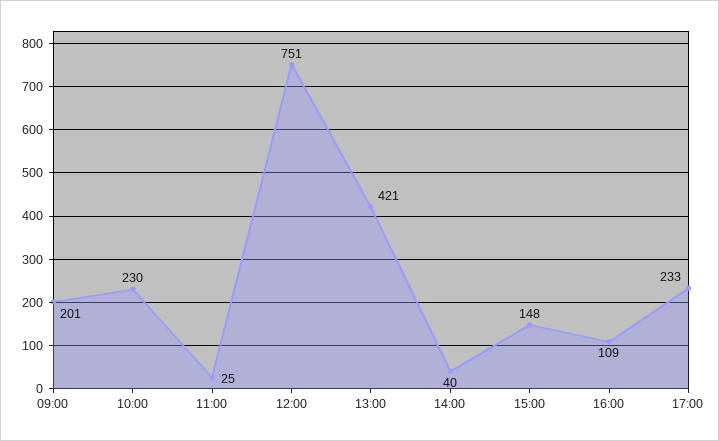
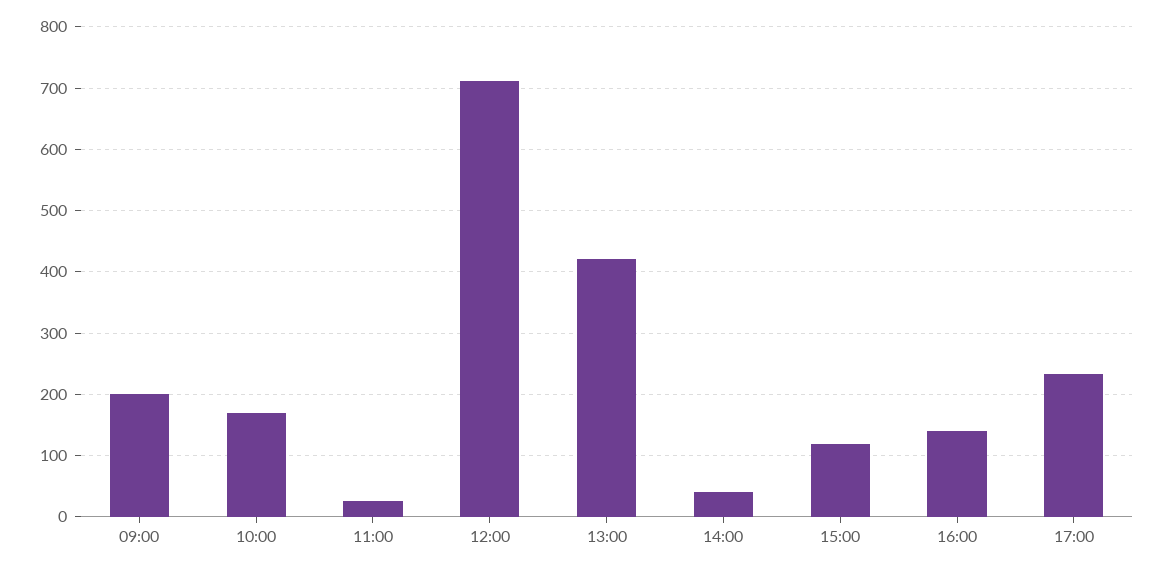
10:00: 230 -> 170
12:00: 751 -> 710
15:00: 148 -> 120
16:00: 109 -> 140

